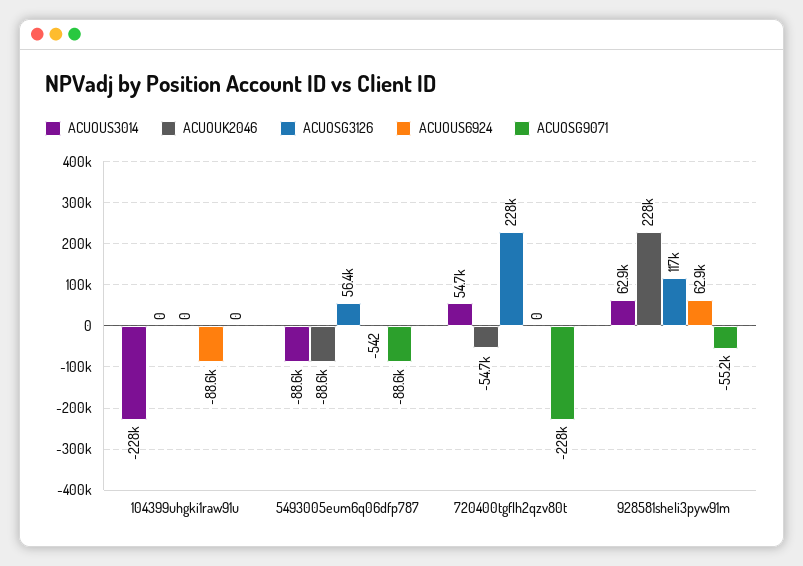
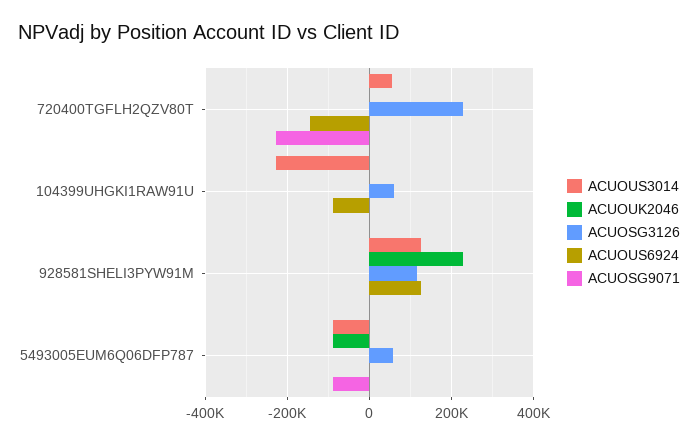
ACUOSG3126, 104399uhgki1raw91u: 0 -> 60000
ACUOUK2046, 720400tgflh2qzv80t: -54700 -> 0
ACUOUS6924, 720400tgflh2qzv80t: 0 -> -140000
ACUOUS3014, 928581sheli3pyw91m: 62900 -> 120000
ACUOUS6924, 928581sheli3pyw91m: 62900 -> 120000
ACUOSG9071, 928581sheli3pyw91m: -55200 -> 0

